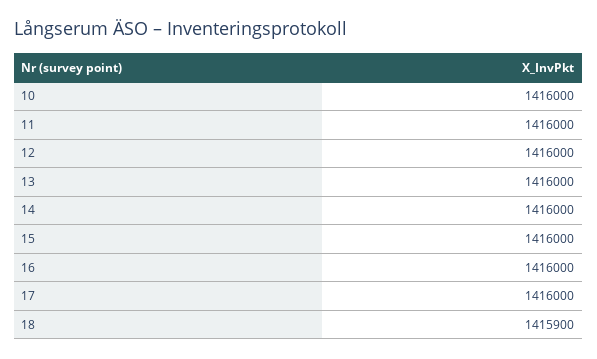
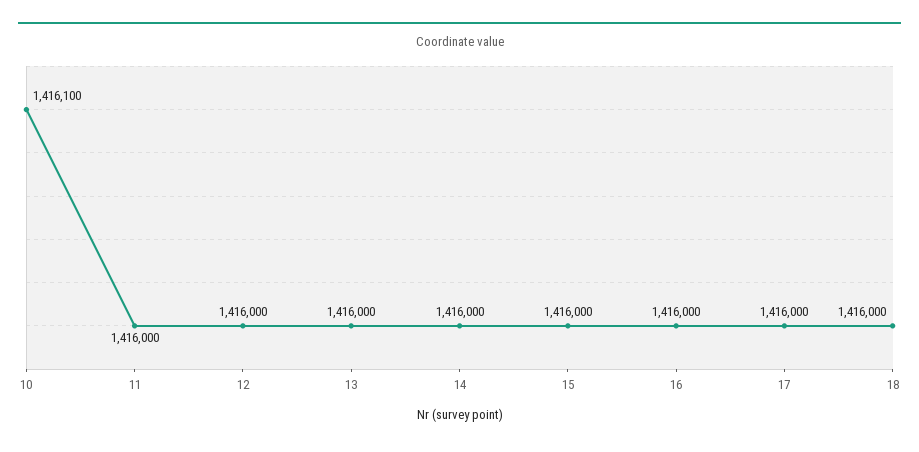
10: 1416000 -> 1416100
18: 1415900 -> 1416000

